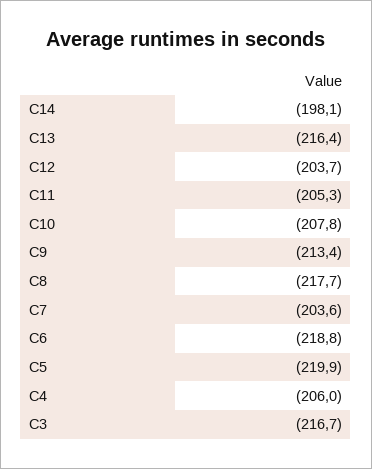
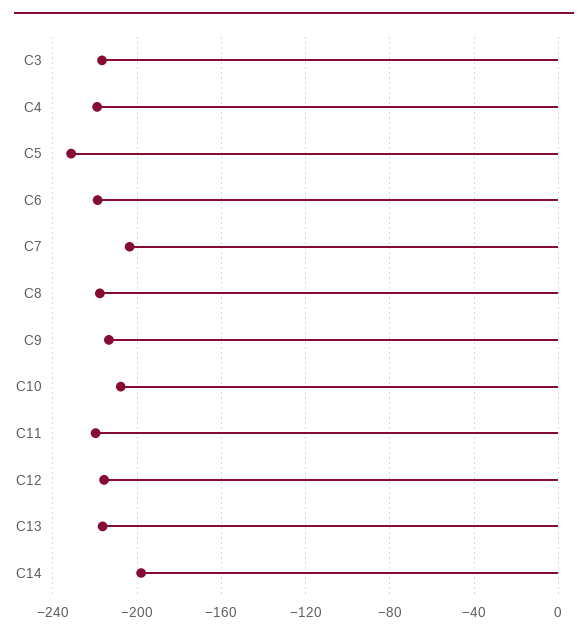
C12: -203.7 -> -215
C11: -205.3 -> -220
C5: -219.9 -> -230
C4: -206 -> -220

